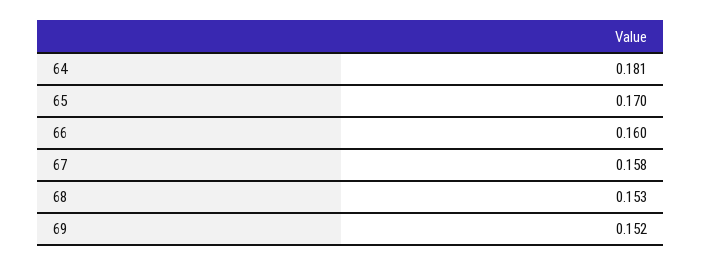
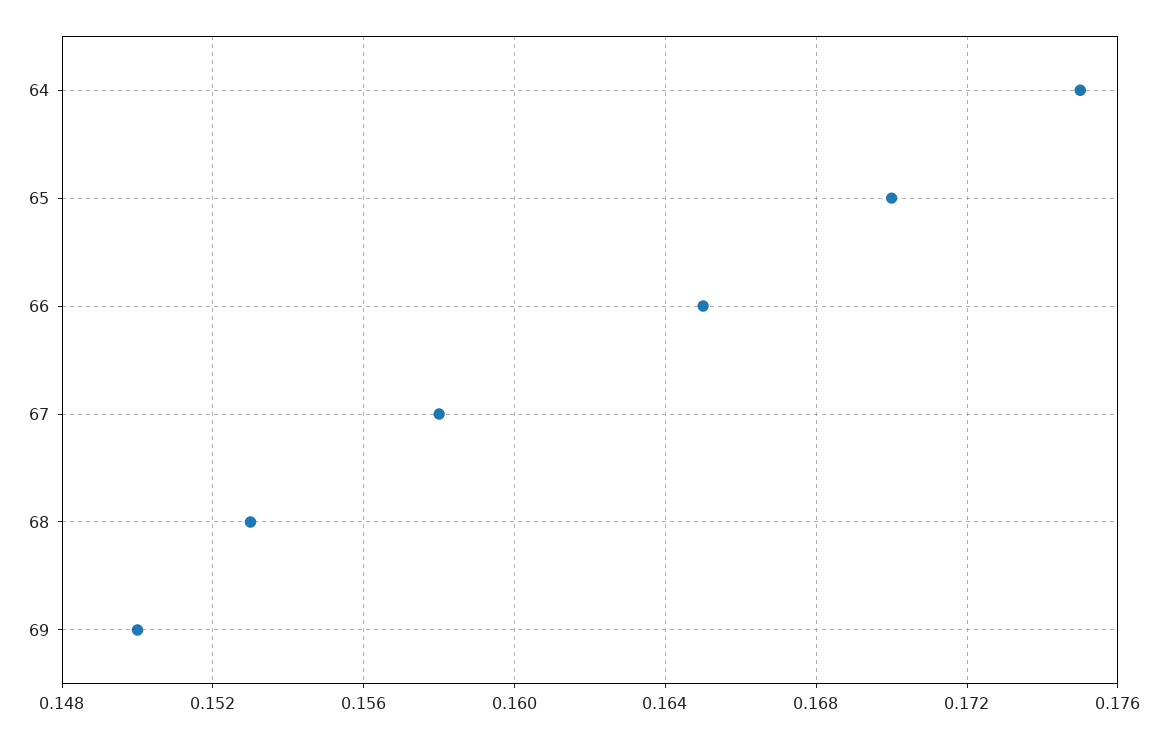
64: 0.181 -> 0.175
66: 0.16 -> 0.165
69: 0.152 -> 0.15

